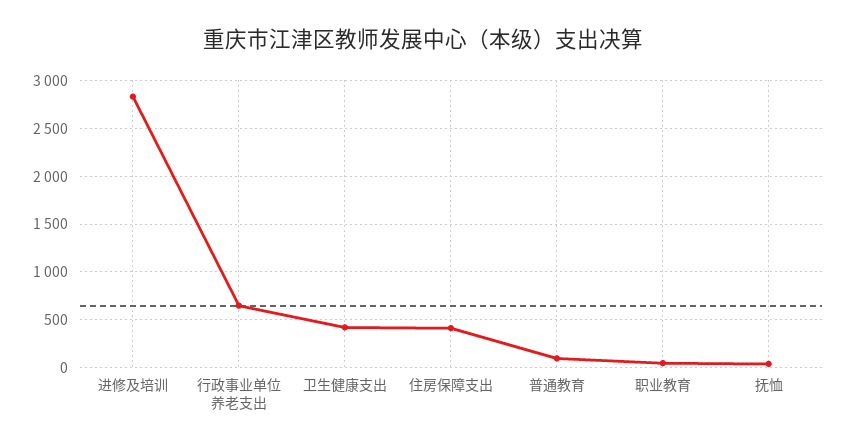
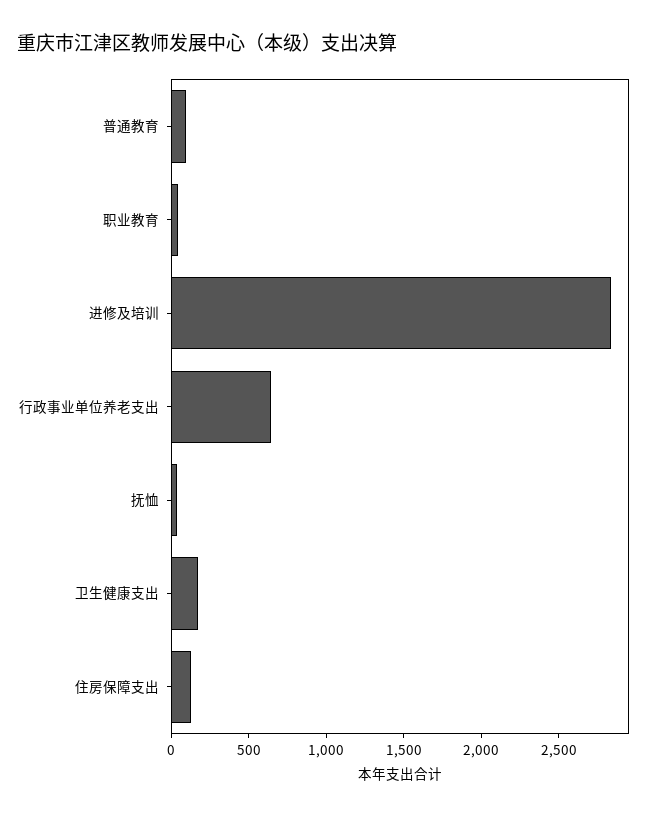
卫生健康支出: 400 -> 200
住房保障支出: 400 -> 100

